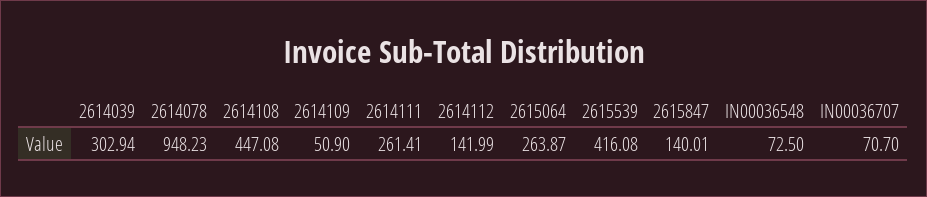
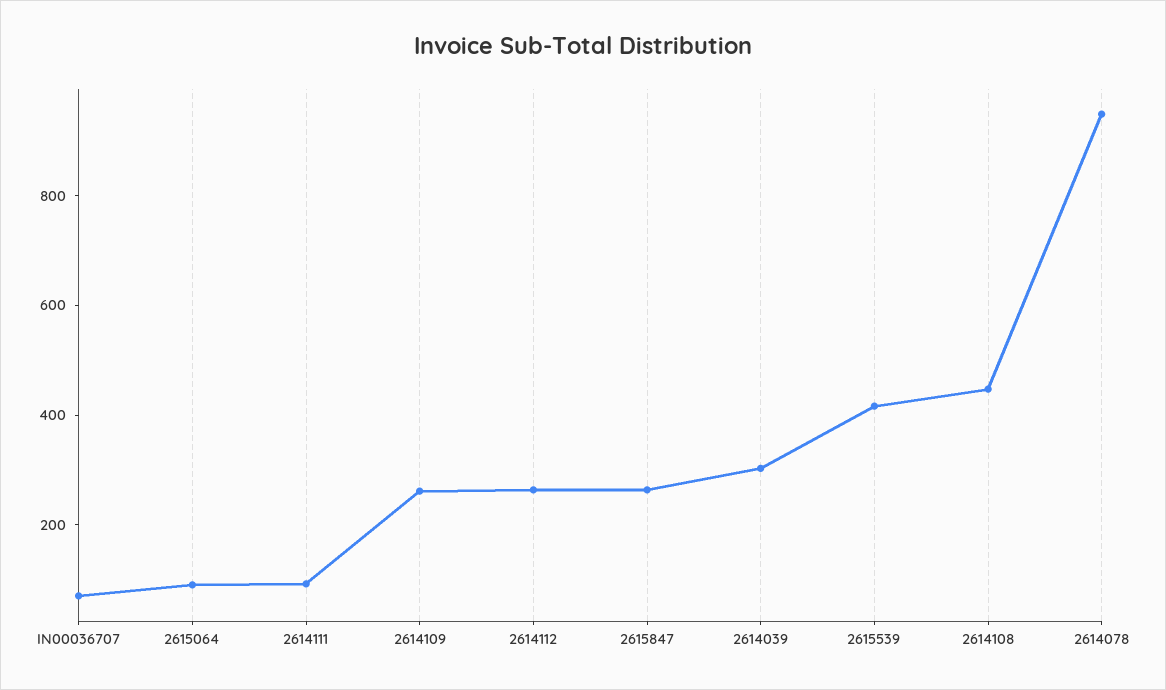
2614109: 50.9 -> 250
2614111: 261.41 -> 100
2614112: 141.99 -> 250
2615064: 263.87 -> 100
2615847: 140.01 -> 250
IN00036548: 72.5 -> none

